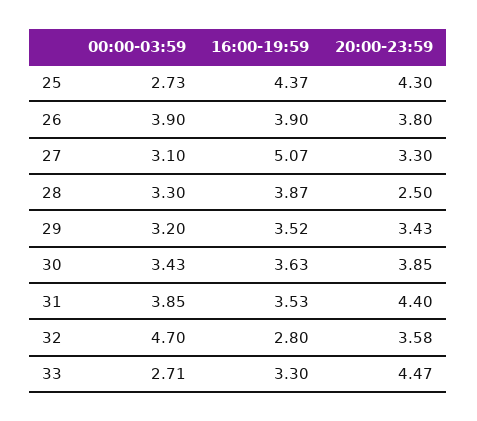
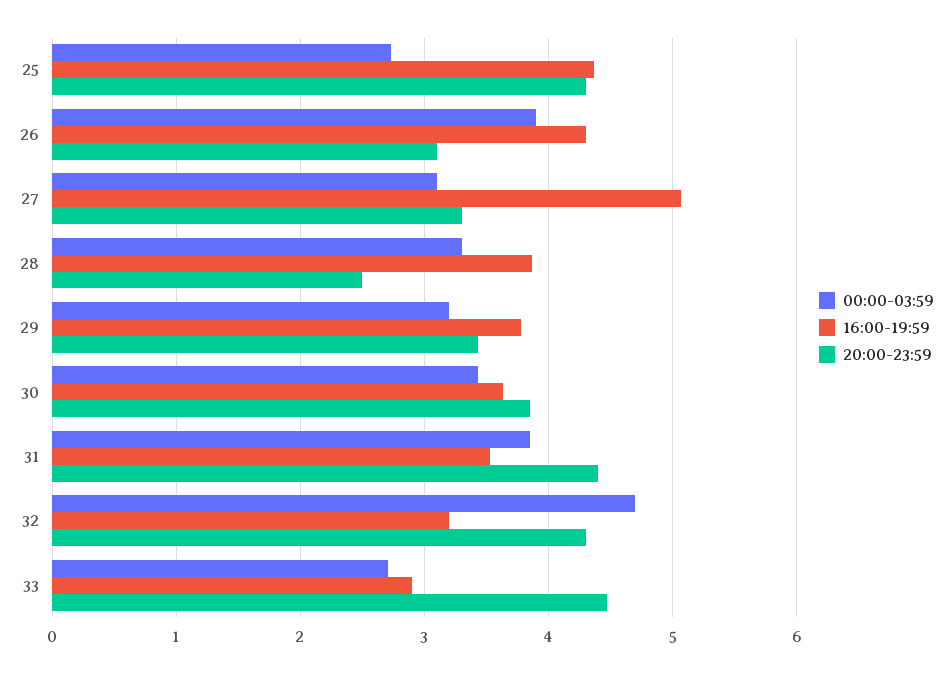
16:00-19:59, 26: 3.9 -> 4.3
20:00-23:59, 26: 3.8 -> 3.1
16:00-19:59, 29: 3.52 -> 3.8
16:00-19:59, 32: 2.8 -> 3.2
20:00-23:59, 32: 3.58 -> 4.3
16:00-19:59, 33: 3.3 -> 2.9

